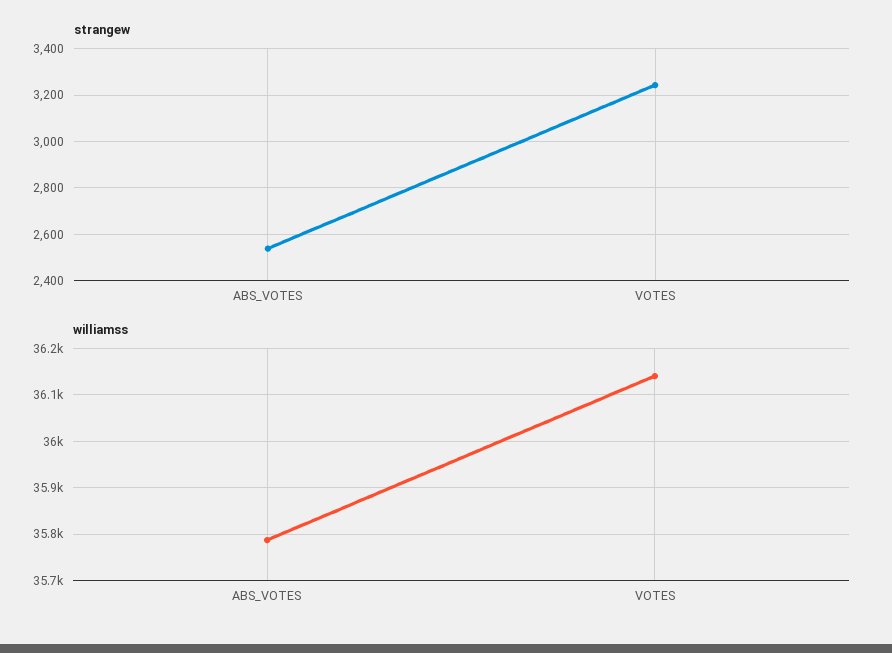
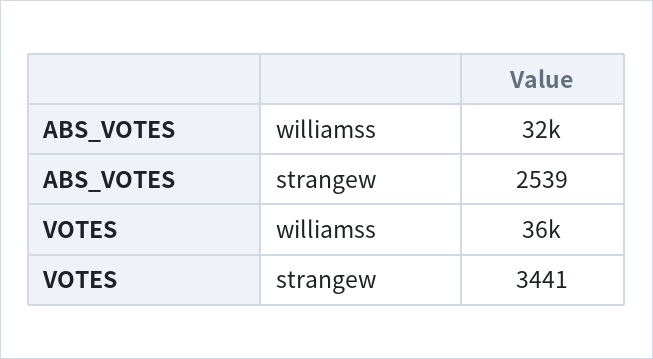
strangew, VOTES: 3250 -> 3441
williamss, ABS_VOTES: 35780 -> 32000

